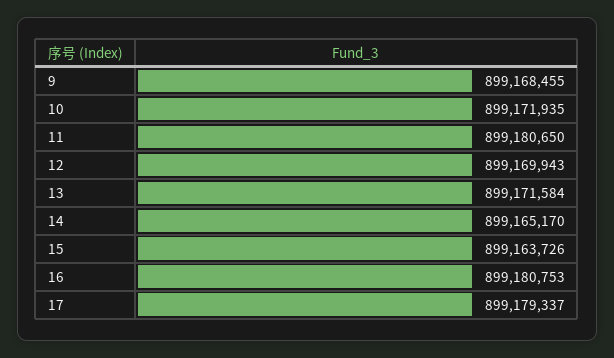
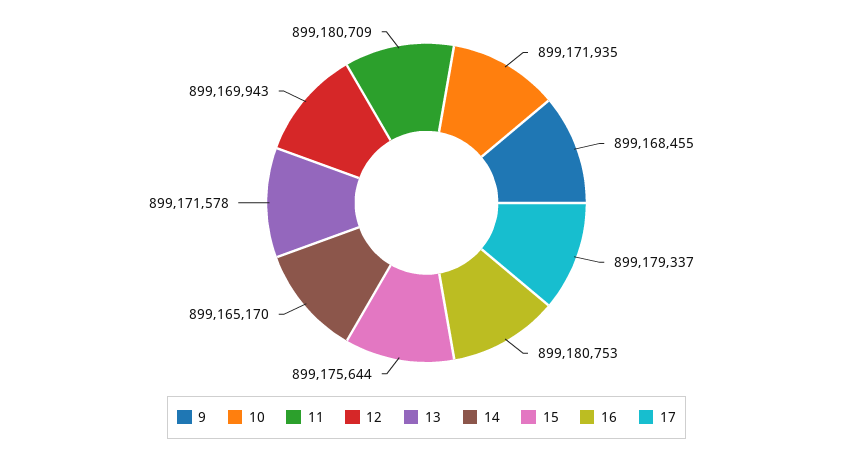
11: 899180650 -> 899180709
13: 899171584 -> 899171578
15: 899163726 -> 899175644

